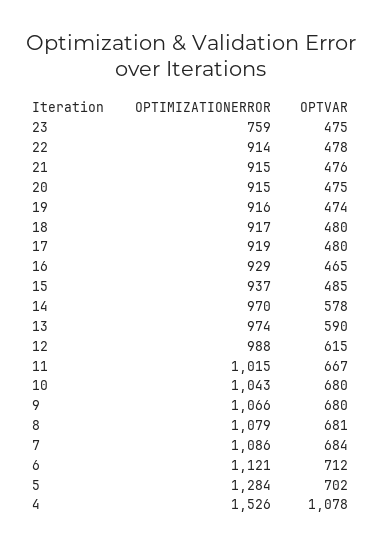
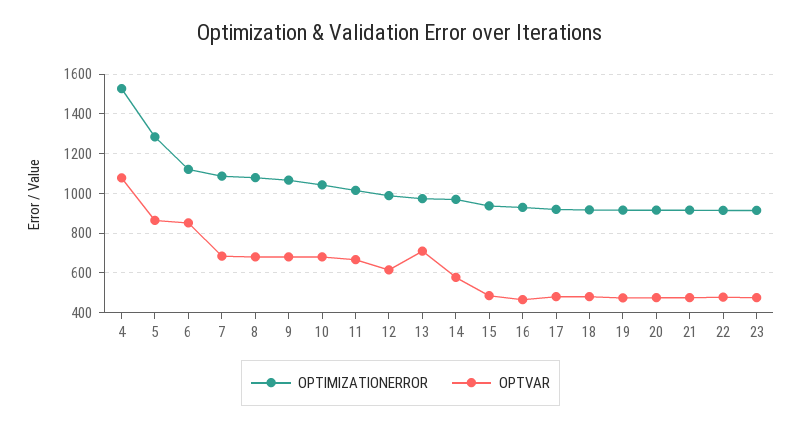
OPTIMIZATIONERROR, 23: 759 -> 900
OPTVAR, 13: 590 -> 700
OPTVAR, 6: 712 -> 850
OPTVAR, 5: 702 -> 850

